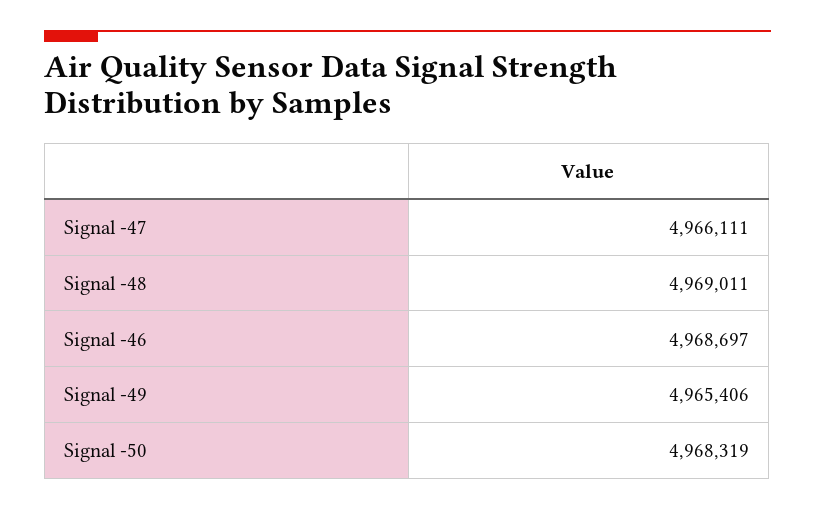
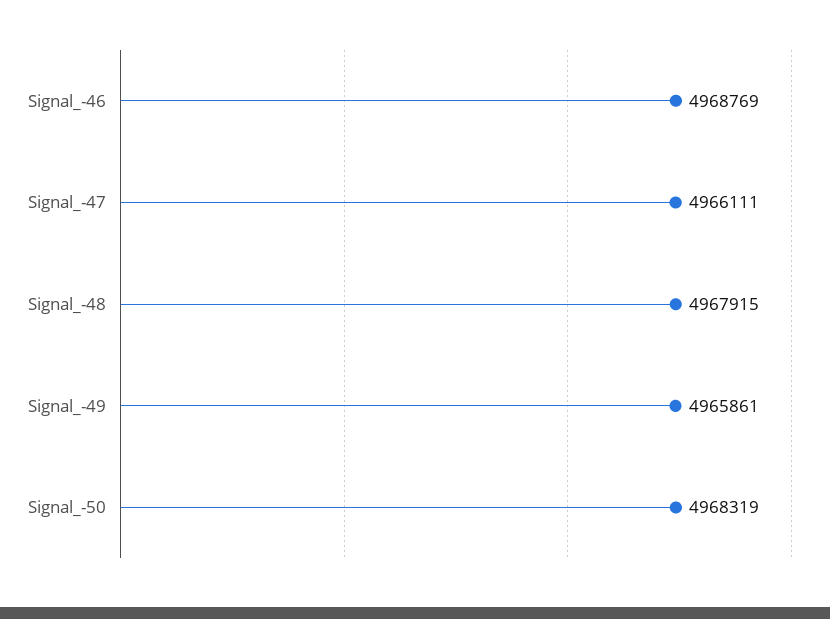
Signal -48: 4969011 -> 4967915
Signal -46: 4968697 -> 4968769
Signal -49: 4965406 -> 4965861

